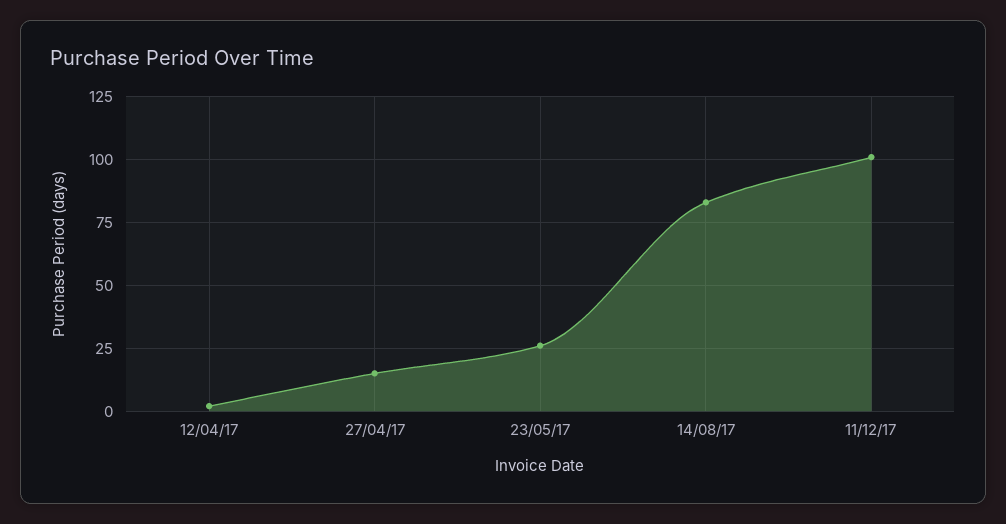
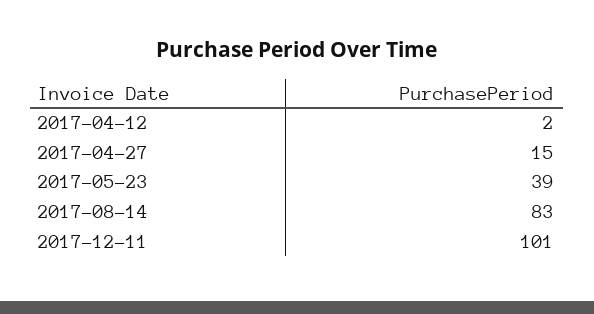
23/05/17: 25 -> 39

